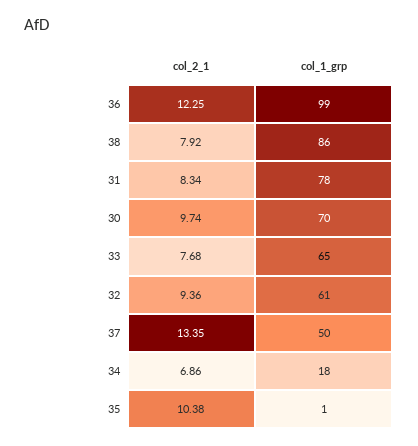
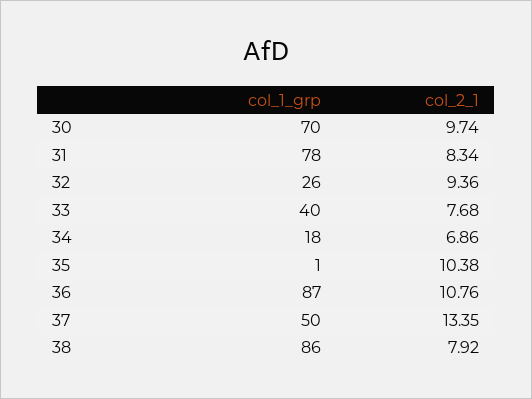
col_2_1, 36: 12.25 -> 10.76
col_1_grp, 36: 99 -> 87
col_1_grp, 33: 65 -> 40
col_1_grp, 32: 61 -> 26

